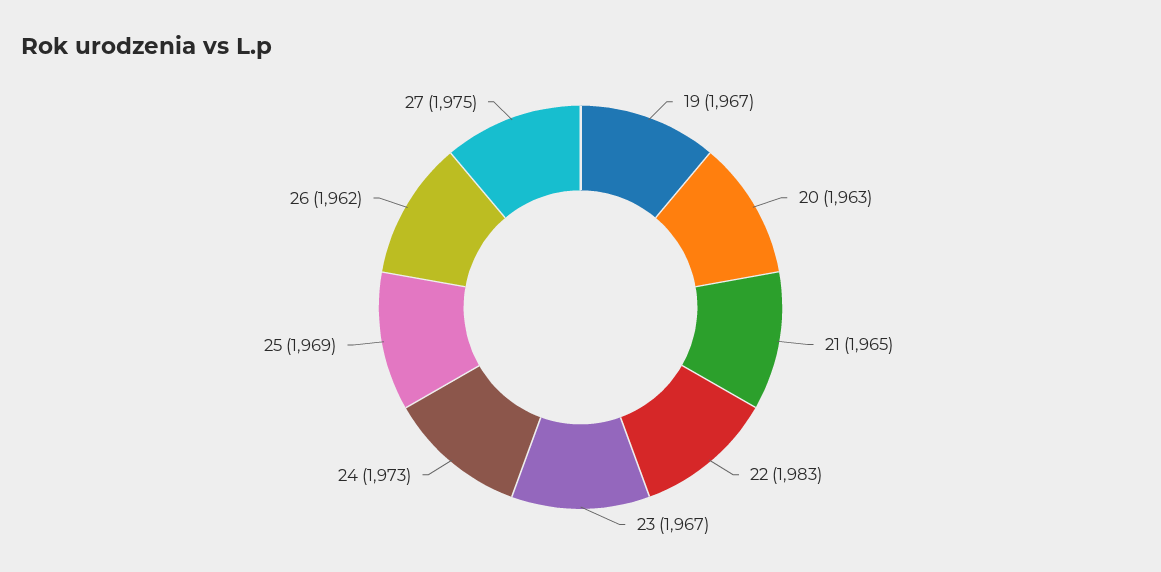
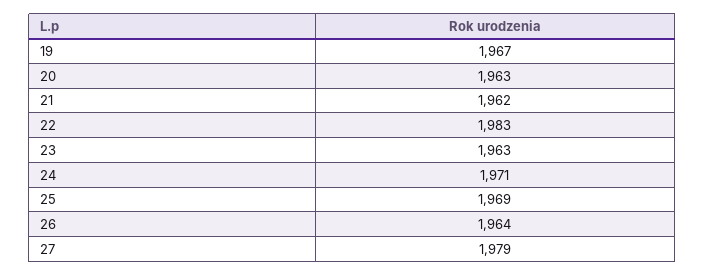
21: 1965 -> 1962
23: 1967 -> 1963
24: 1973 -> 1971
26: 1962 -> 1964
27: 1975 -> 1979

